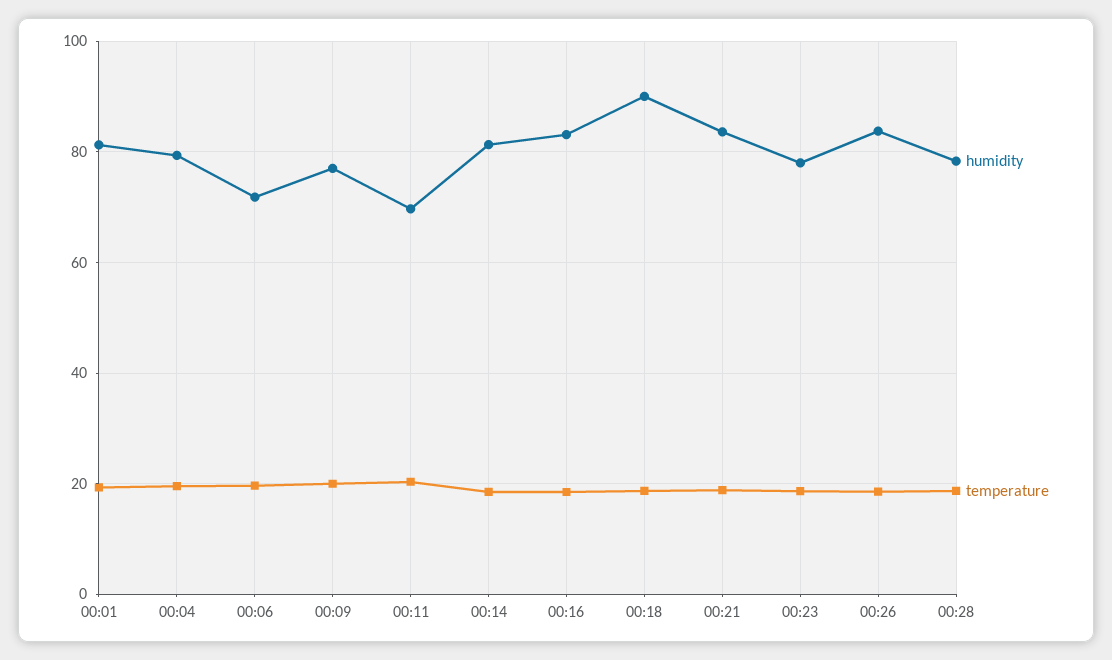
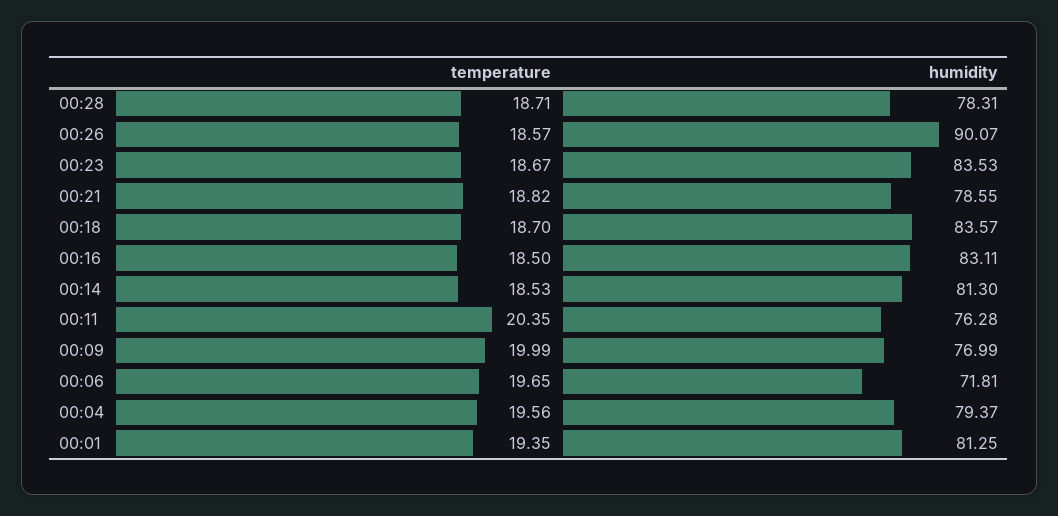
humidity, 00:11: 70 -> 76.28
humidity, 00:18: 90 -> 83.57
humidity, 00:21: 84 -> 78.55
humidity, 00:23: 78 -> 83.53
humidity, 00:26: 84 -> 90.07

